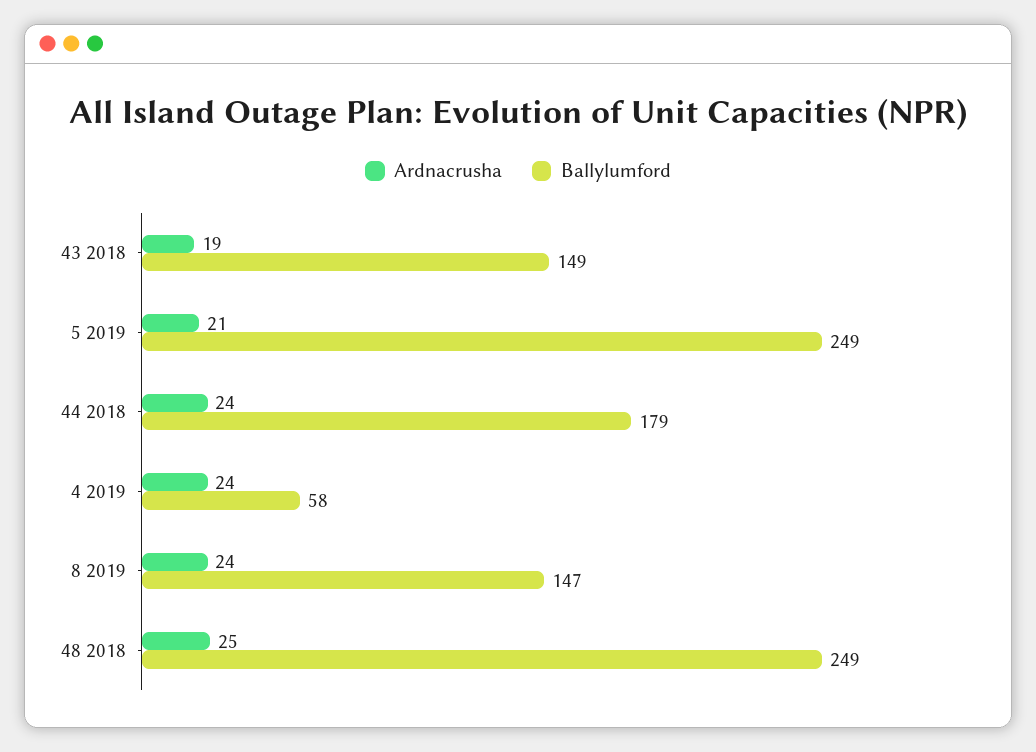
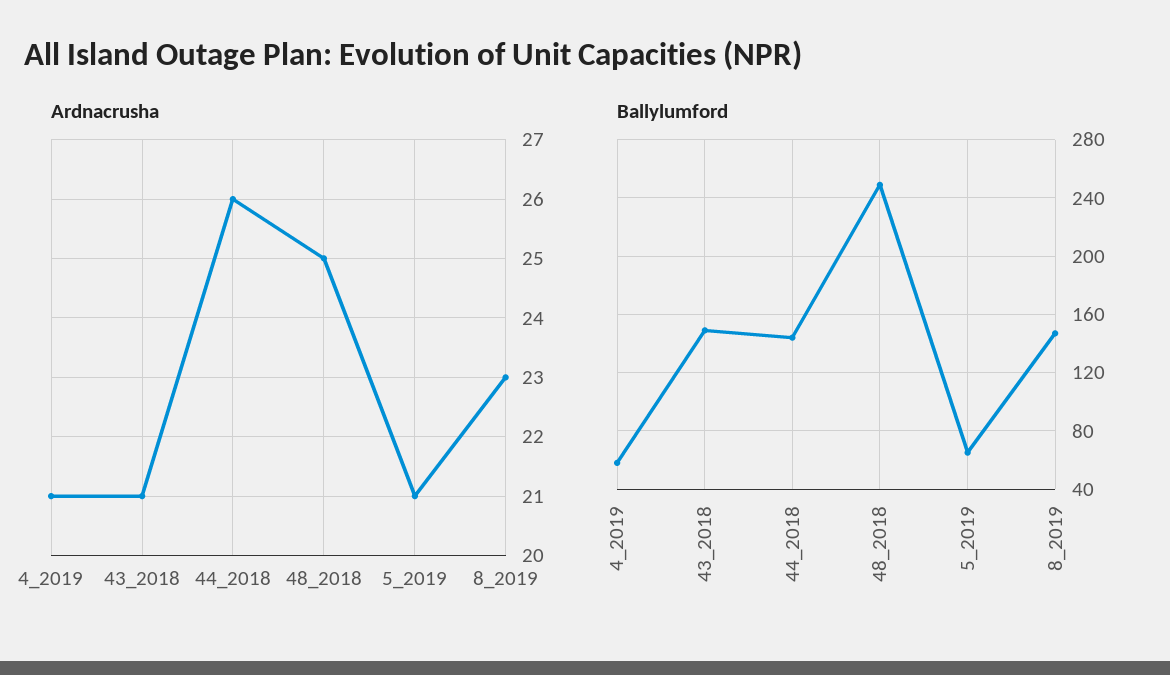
Ardnacrusha, 43 2018: 19 -> 21
Ballylumford, 5 2019: 249 -> 65
Ardnacrusha, 44 2018: 24 -> 26
Ballylumford, 44 2018: 179 -> 145
Ardnacrusha, 4 2019: 24 -> 21
Ardnacrusha, 8 2019: 24 -> 23

